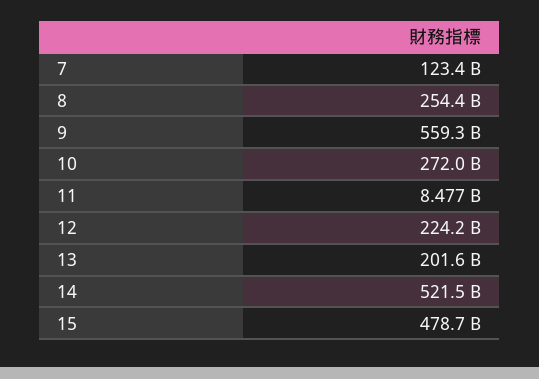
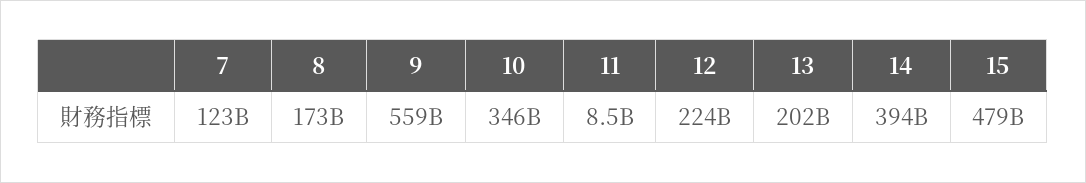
8: 254400000000 -> 173000000000
10: 272000000000 -> 346000000000
14: 521500000000 -> 394000000000

